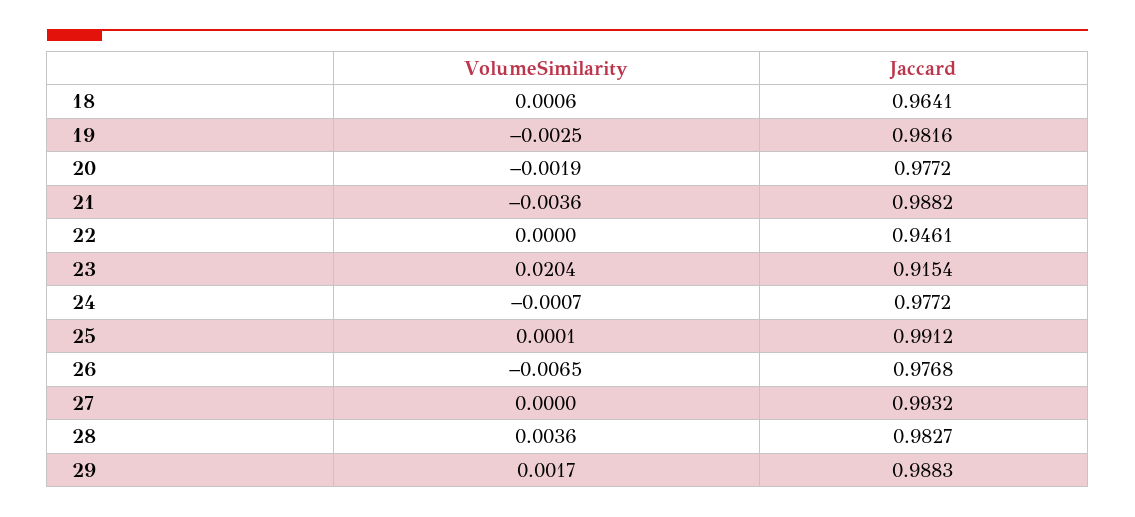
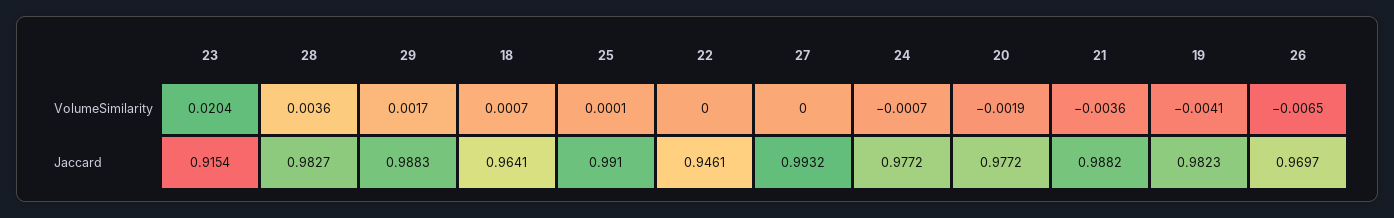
VolumeSimilarity, 18: 0.0006 -> 0.0007
VolumeSimilarity, 19: -0.0025 -> -0.0041
Jaccard, 19: 0.9816 -> 0.9823
Jaccard, 25: 0.9912 -> 0.991
Jaccard, 26: 0.9768 -> 0.9697

